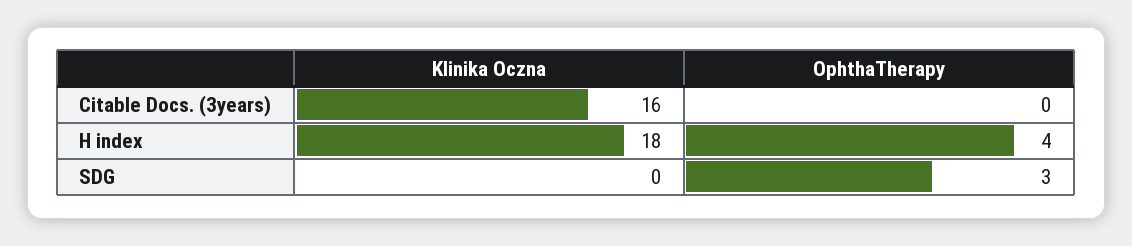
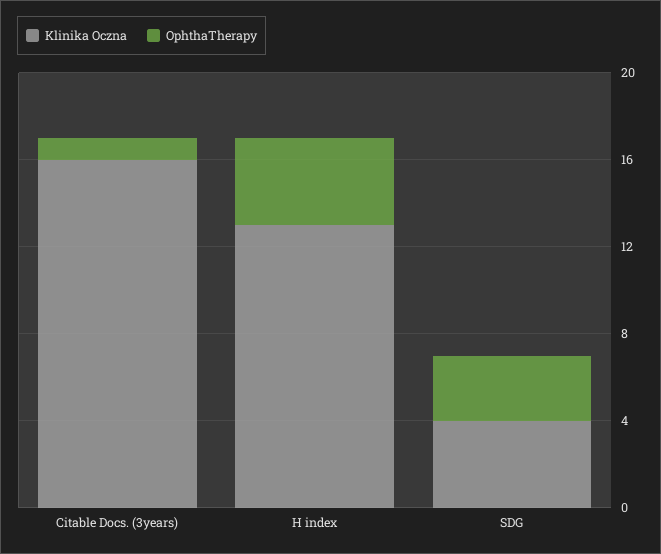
OphthaTherapy, Citable Docs. (3years): 0 -> 1
Klinika Oczna, H index: 18 -> 13
Klinika Oczna, SDG: 0 -> 4

